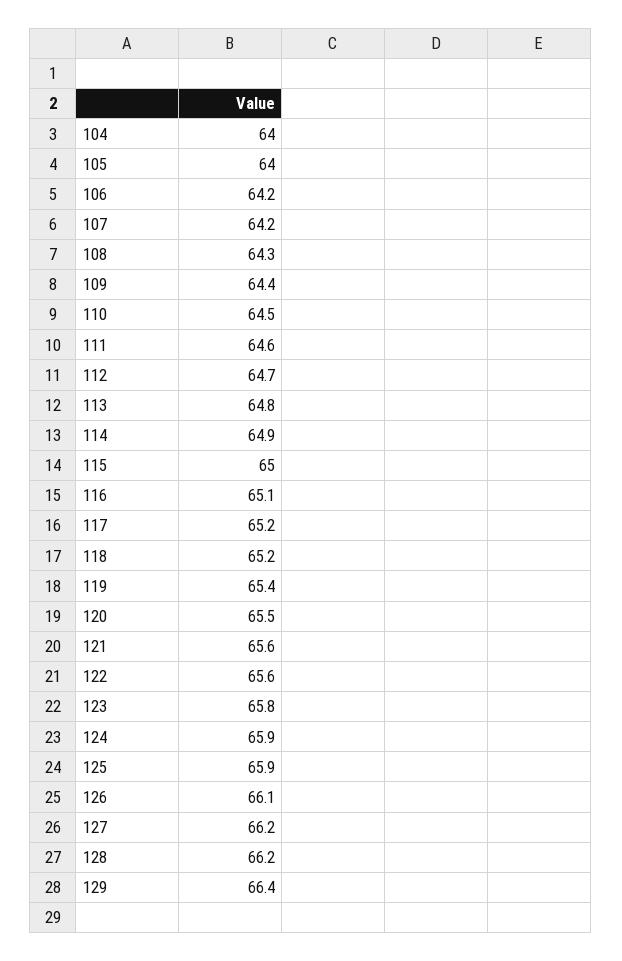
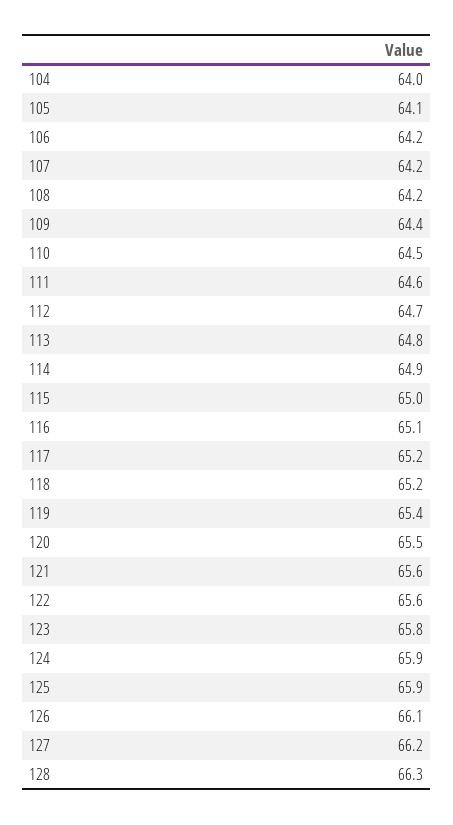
105: 64 -> 64.1
108: 64.3 -> 64.2
128: 66.2 -> 66.3
129: 66.4 -> none

